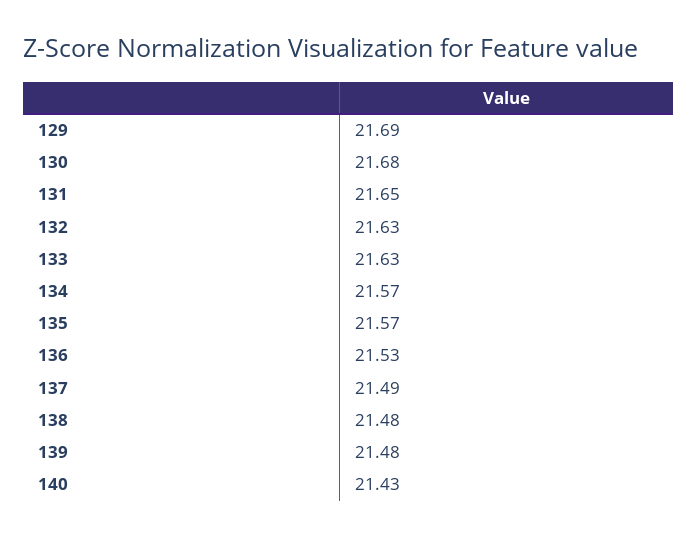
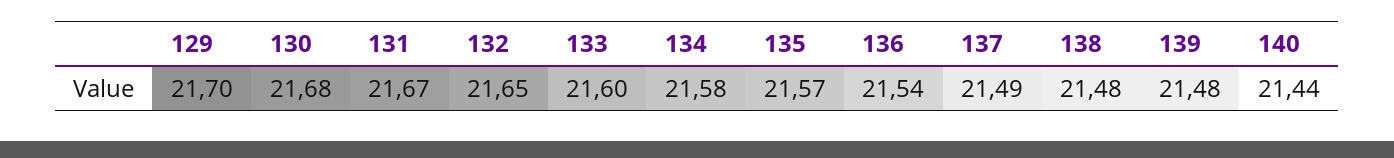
129: 21.69 -> 21.7
131: 21.65 -> 21.67
132: 21.63 -> 21.65
133: 21.63 -> 21.6
134: 21.57 -> 21.58
136: 21.53 -> 21.54
140: 21.43 -> 21.44

